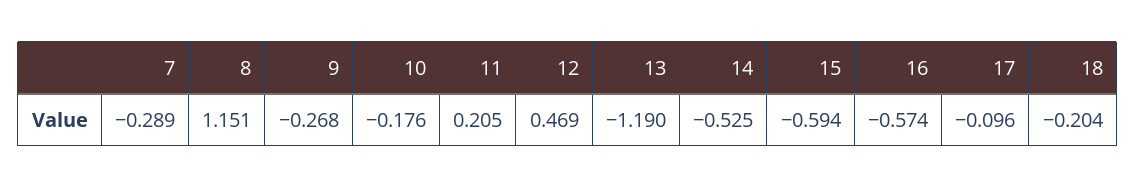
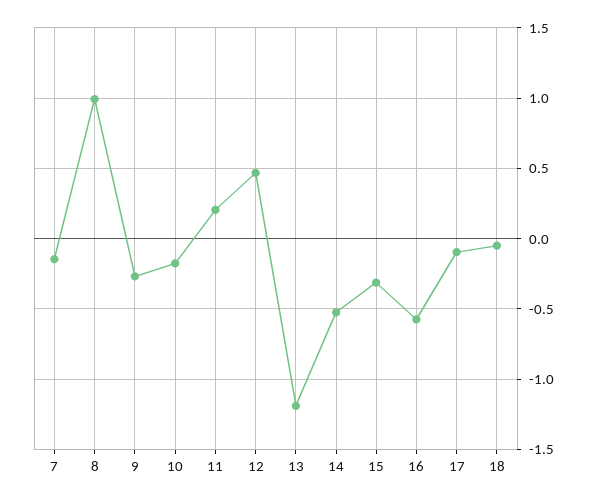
7: -0.289 -> -0.15
8: 1.151 -> 1
15: -0.594 -> -0.3
18: -0.204 -> -0.05

